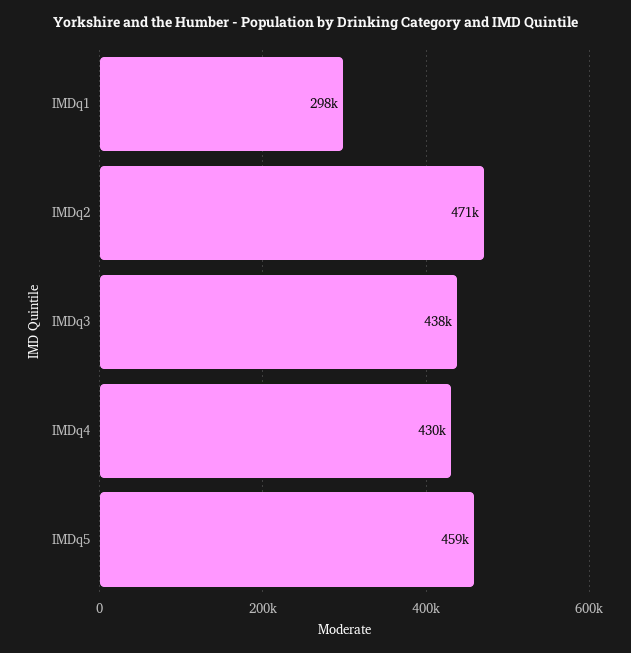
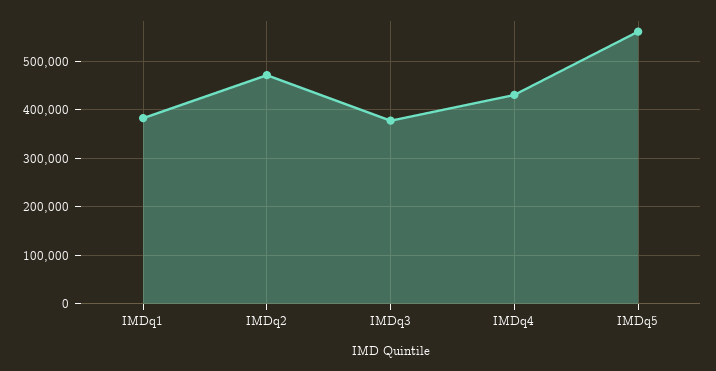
IMDq1: 298000 -> 380000
IMDq3: 438000 -> 380000
IMDq5: 459000 -> 560000

